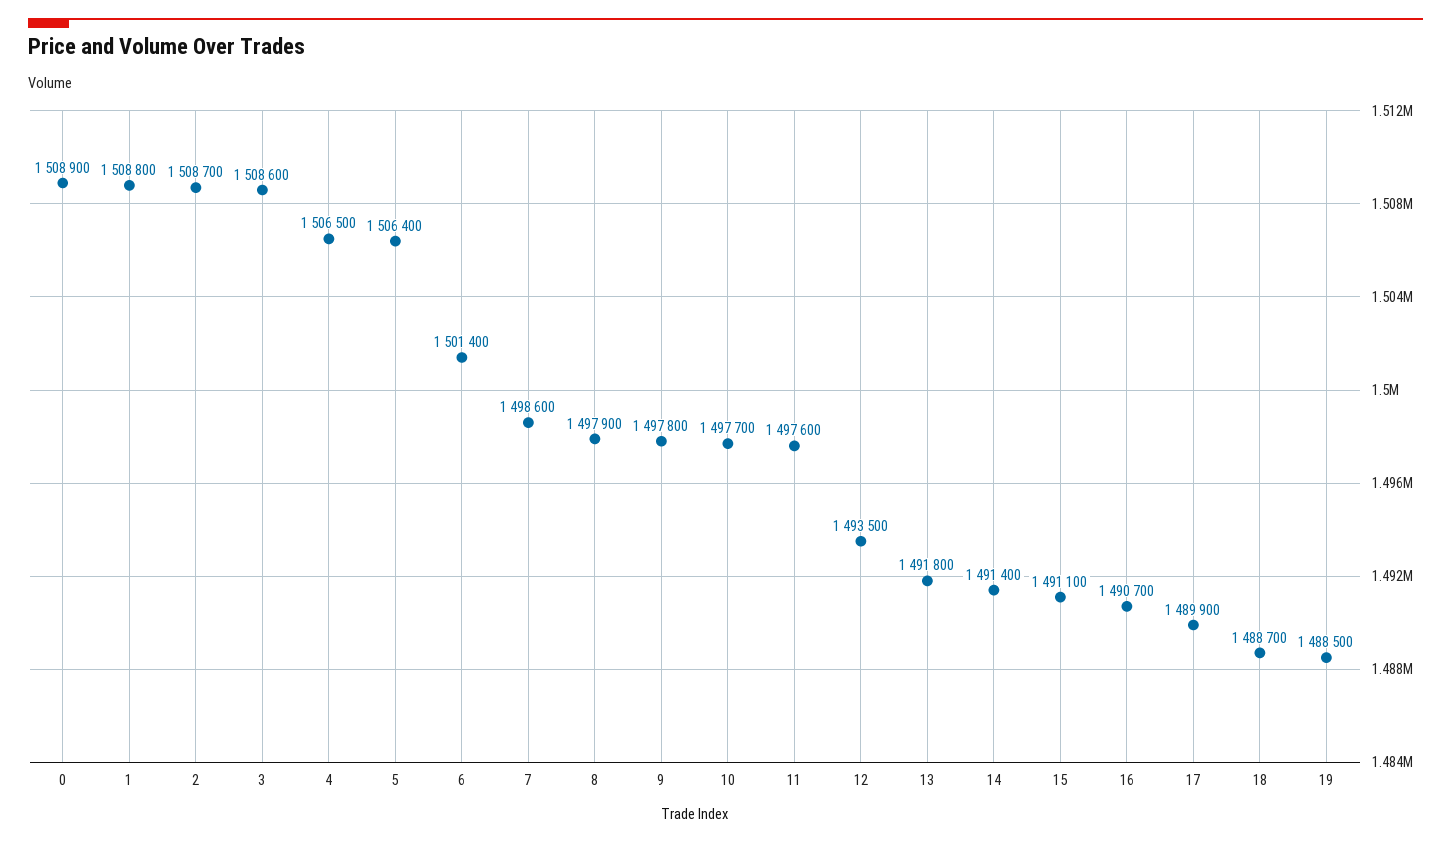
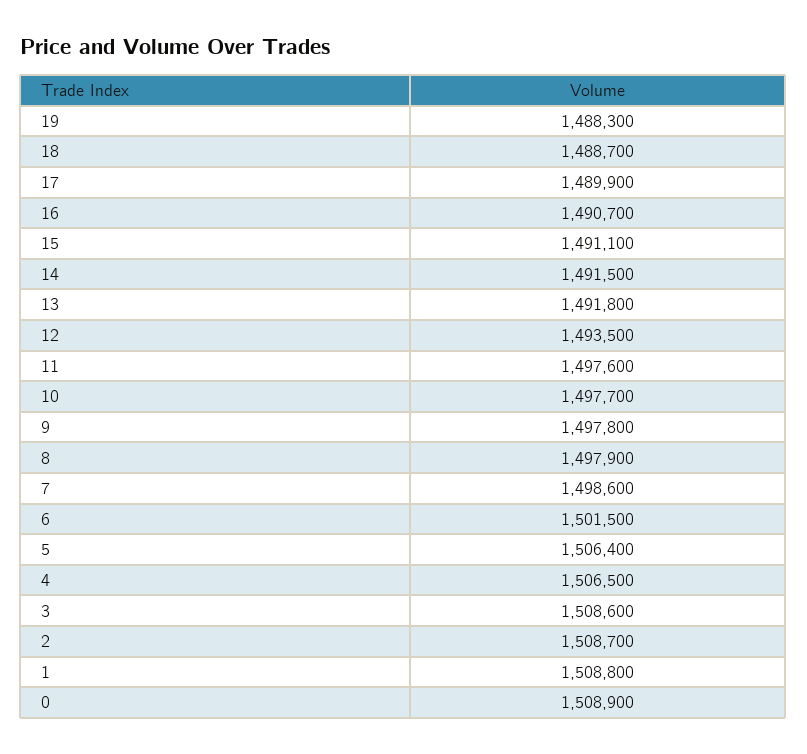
6: 1501400 -> 1501500
14: 1491400 -> 1491500
19: 1488500 -> 1488300

